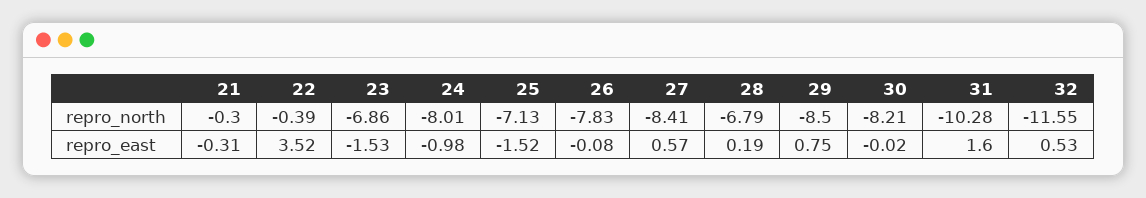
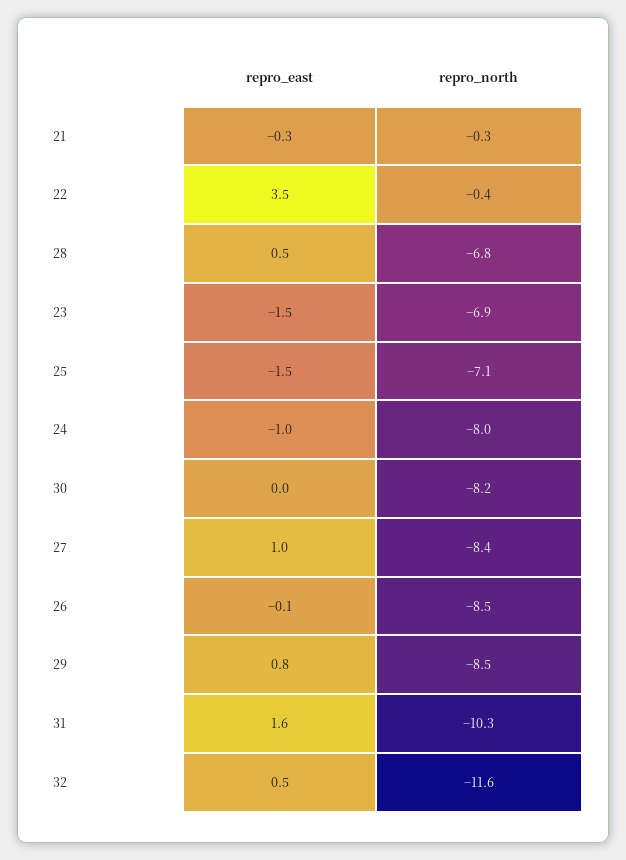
26, repro_north: -7.83 -> -8.5
27, repro_east: 0.57 -> 1
28, repro_east: 0.19 -> 0.5

